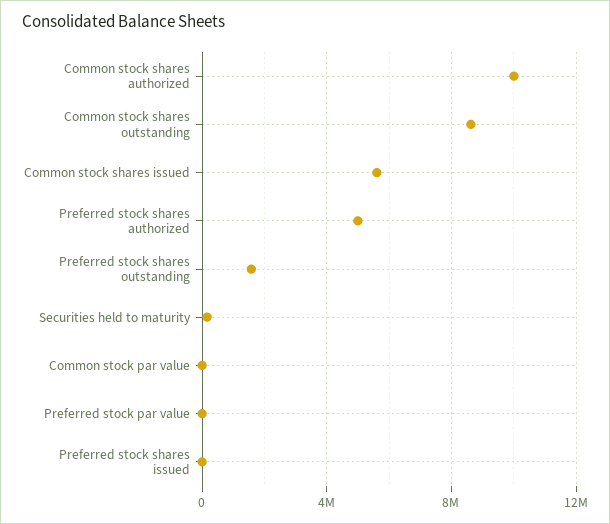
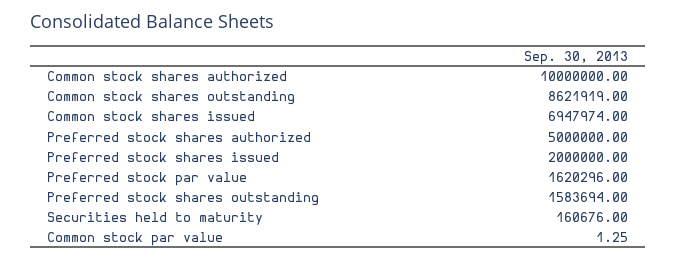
Common stock shares issued: 5500000 -> 6947974
Preferred stock par value: 0 -> 1620296
Preferred stock shares issued: 0 -> 2000000

